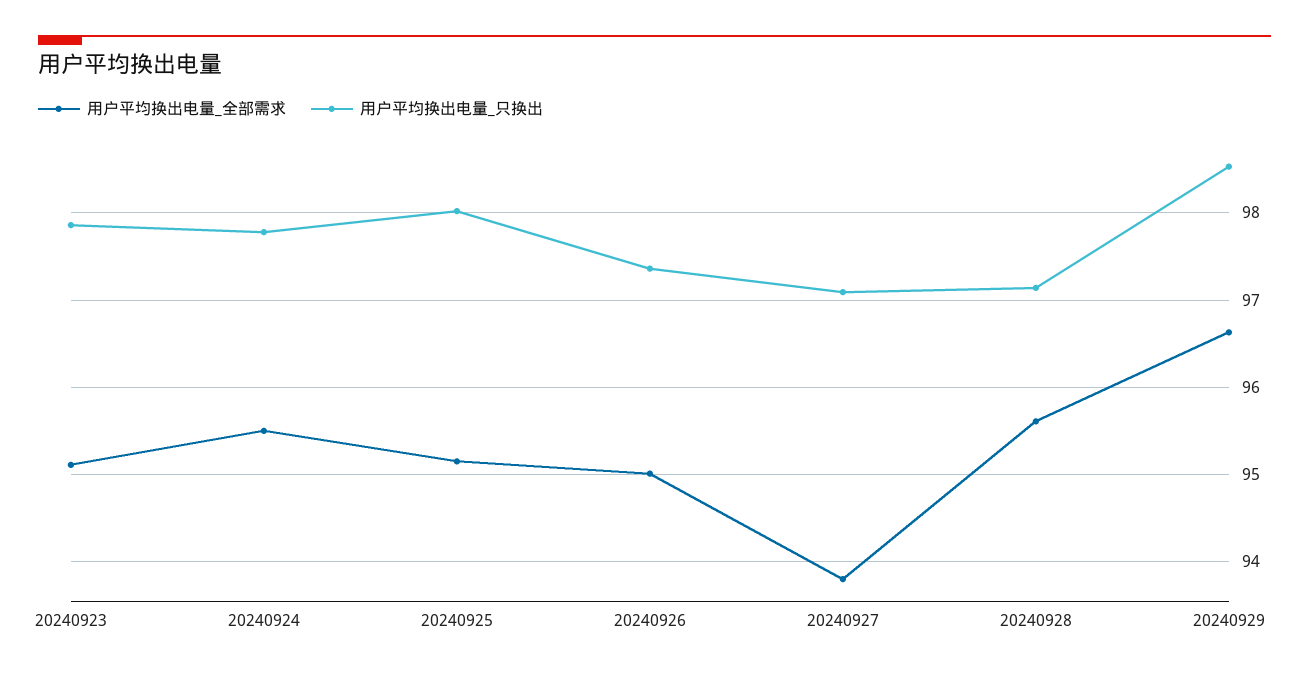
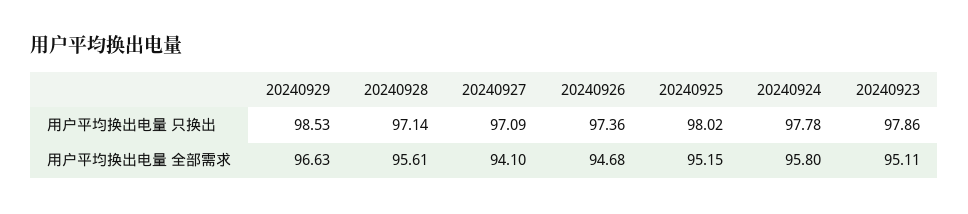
用户平均换出电量_全部需求, 20240924: 95.5 -> 95.8
用户平均换出电量_全部需求, 20240926: 95 -> 94.68
用户平均换出电量_全部需求, 20240927: 93.8 -> 94.1

